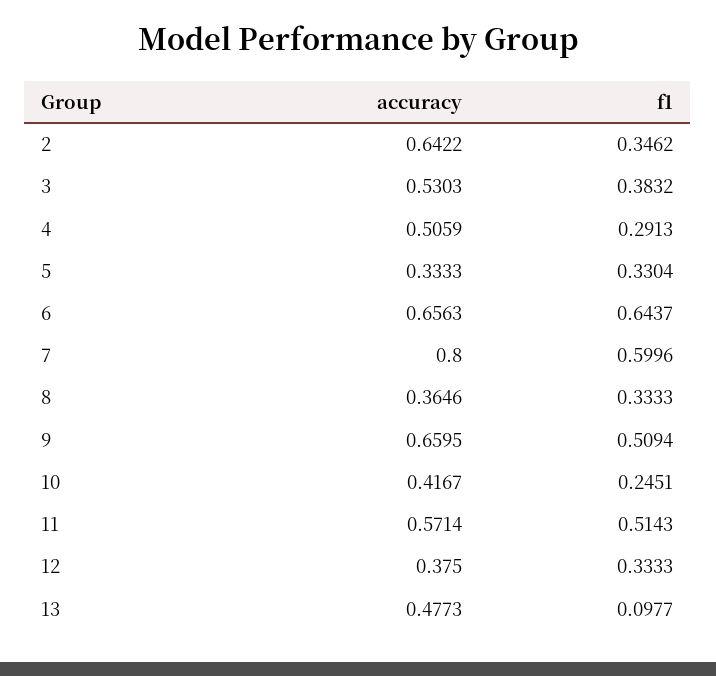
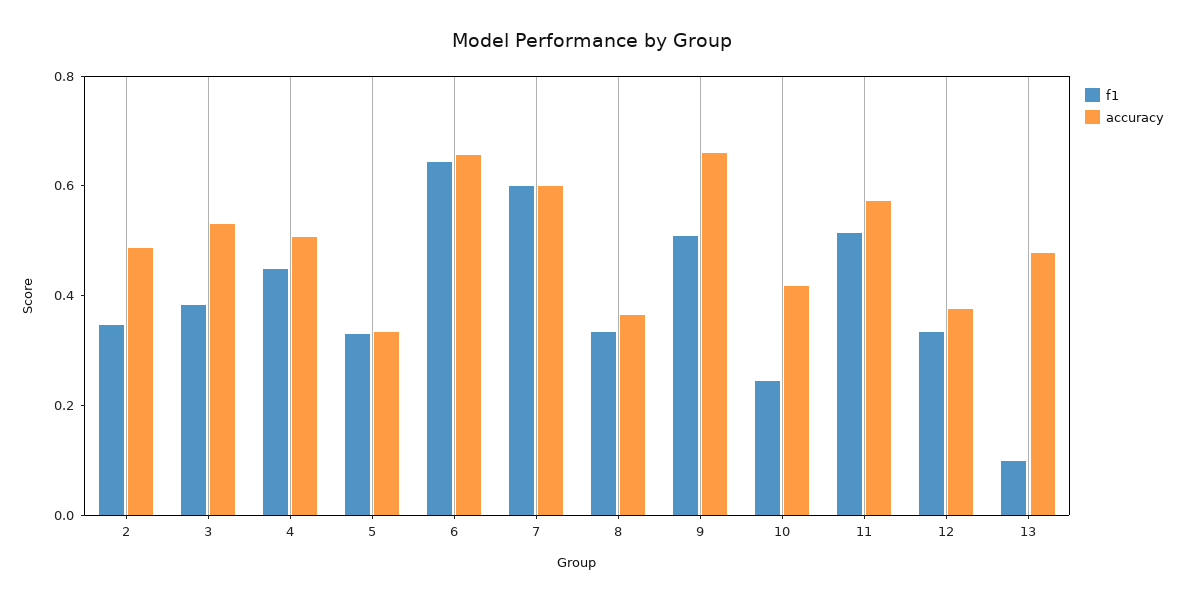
accuracy, 2: 0.6422 -> 0.5
f1, 4: 0.2913 -> 0.45
accuracy, 7: 0.8 -> 0.6

